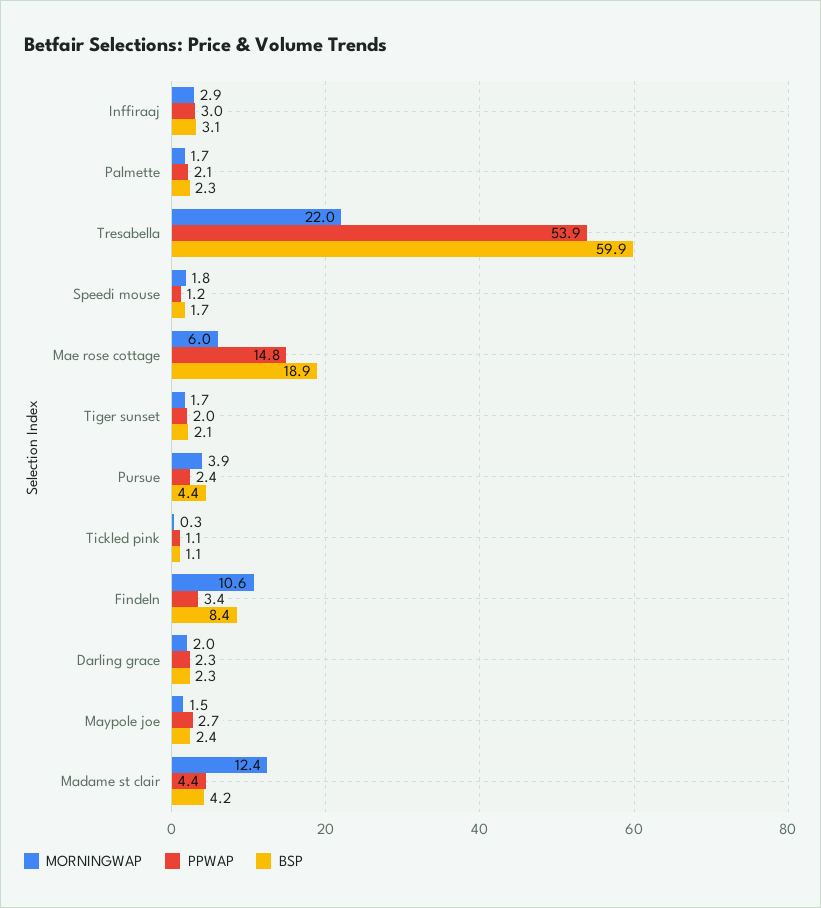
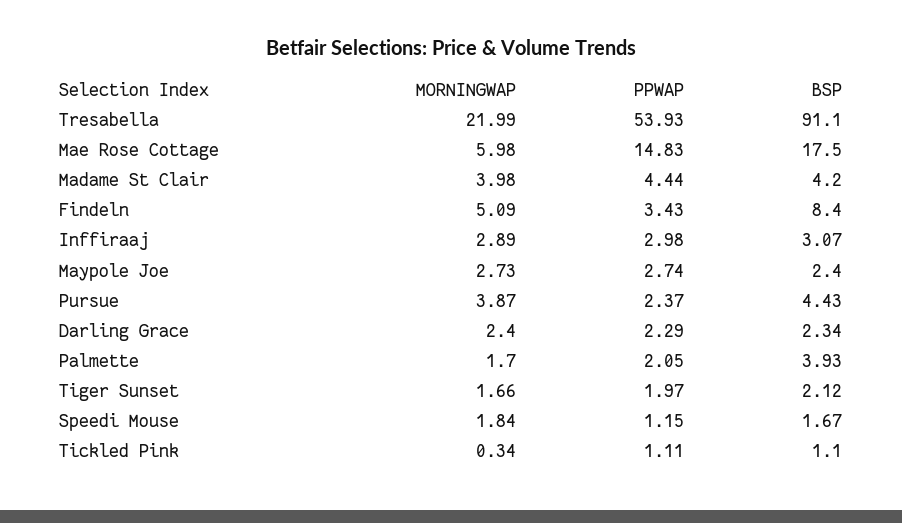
BSP, Palmette: 2.3 -> 3.93
BSP, Tresabella: 59.9 -> 91.1
BSP, Mae rose cottage: 18.9 -> 17.5
MORNINGWAP, Findeln: 10.6 -> 5.09
MORNINGWAP, Darling grace: 2 -> 2.4
MORNINGWAP, Maypole joe: 1.5 -> 2.73
MORNINGWAP, Madame st clair: 12.4 -> 3.98

